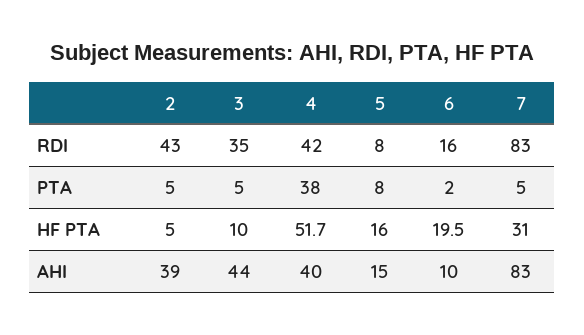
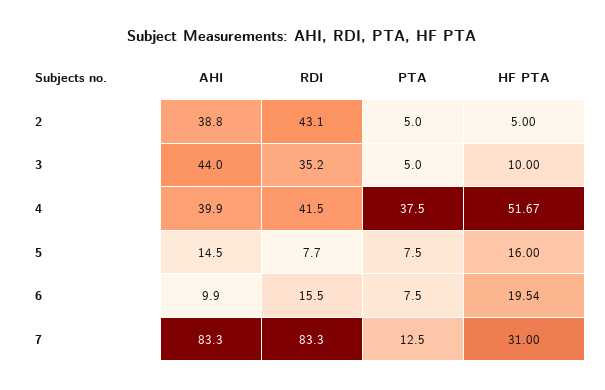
6, PTA: 2 -> 7.5
7, PTA: 5 -> 12.5

